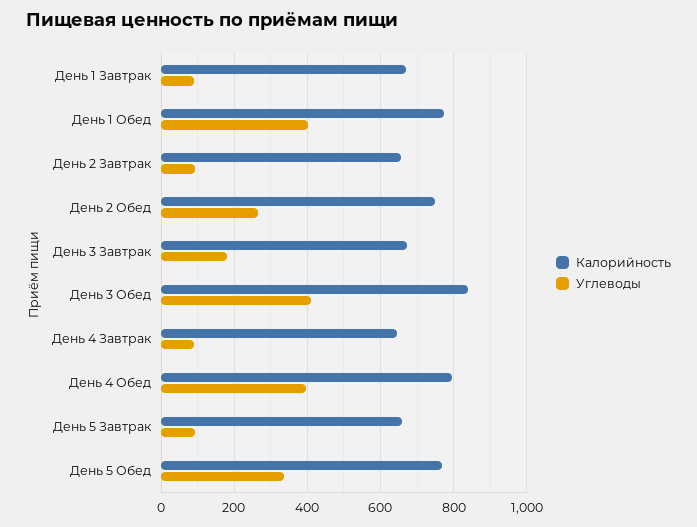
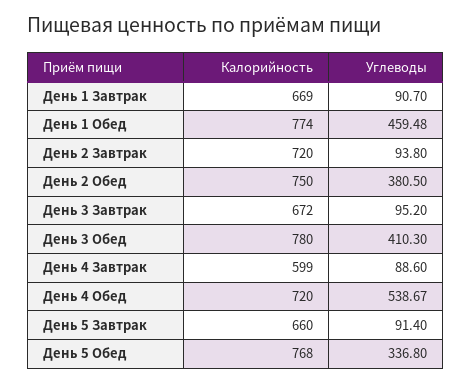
Углеводы, День 1 Обед: 400 -> 459.48
Калорийность, День 2 Завтрак: 660 -> 720
Углеводы, День 2 Обед: 260 -> 380.5
Углеводы, День 3 Завтрак: 180 -> 95.2
Калорийность, День 3 Обед: 840 -> 780
Калорийность, День 4 Завтрак: 640 -> 599
Калорийность, День 4 Обед: 800 -> 720
Углеводы, День 4 Обед: 400 -> 538.67

